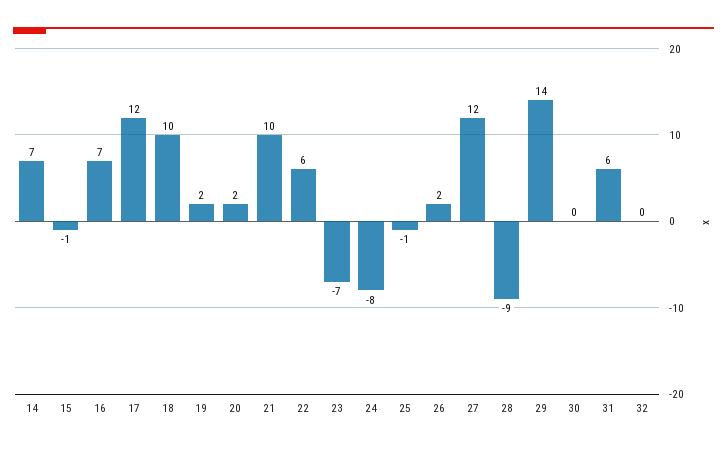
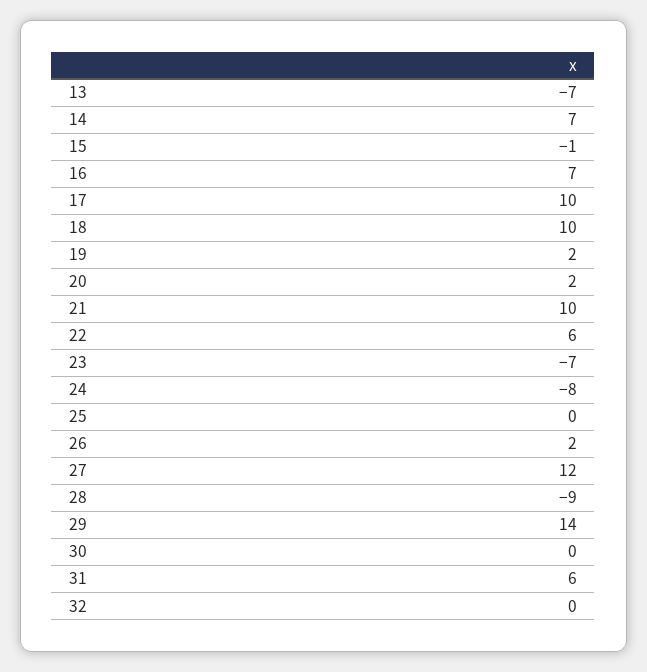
17: 12 -> 10
25: -1 -> 0
13: none -> -7

